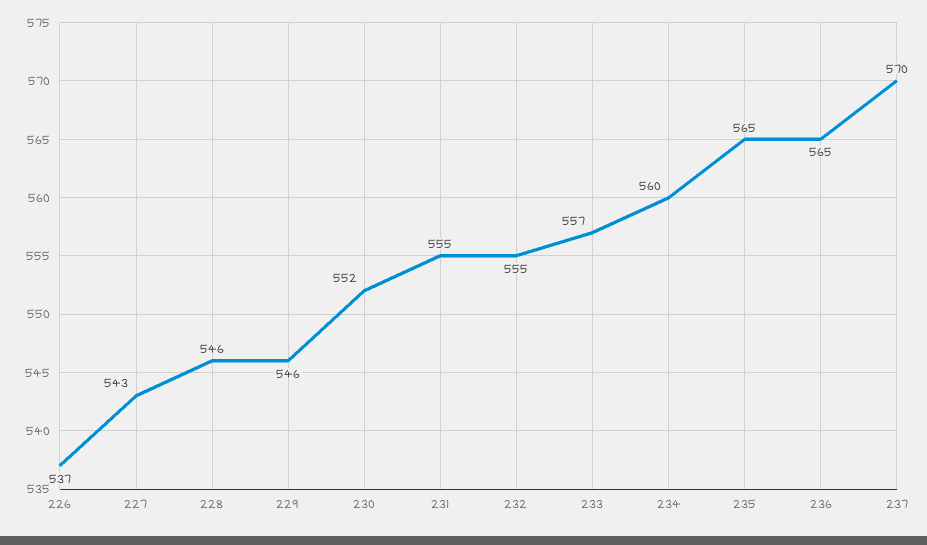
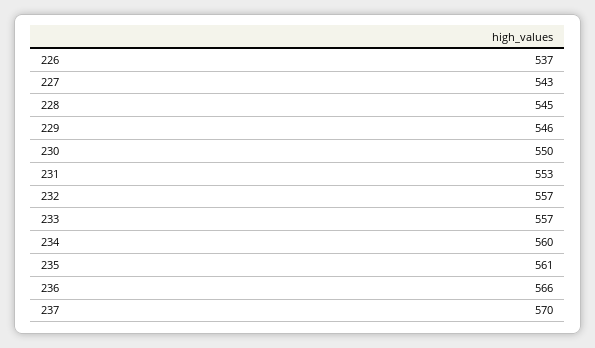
228: 546 -> 545
230: 552 -> 550
231: 555 -> 553
232: 555 -> 557
235: 565 -> 561
236: 565 -> 566

